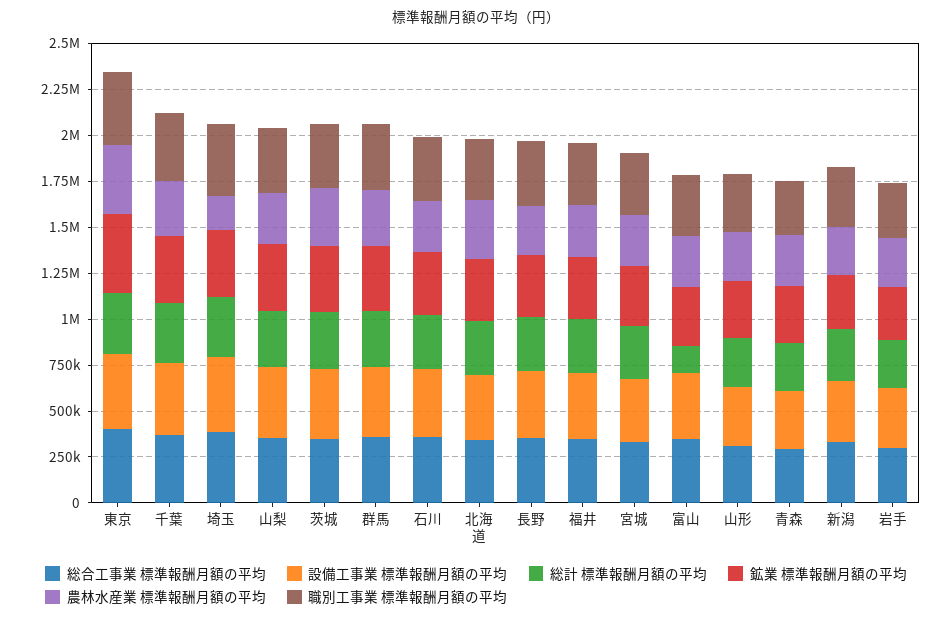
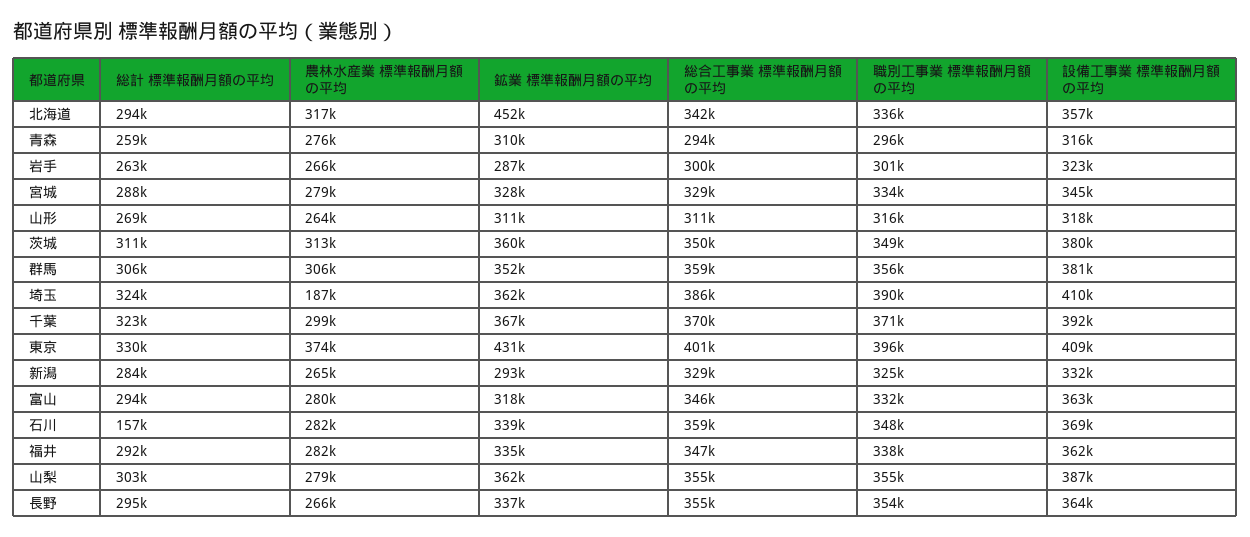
総計 標準報酬月額の平均, 石川: 300000 -> 157000
鉱業 標準報酬月額の平均, 北海道: 350000 -> 452000
総計 標準報酬月額の平均, 富山: 150000 -> 294000

